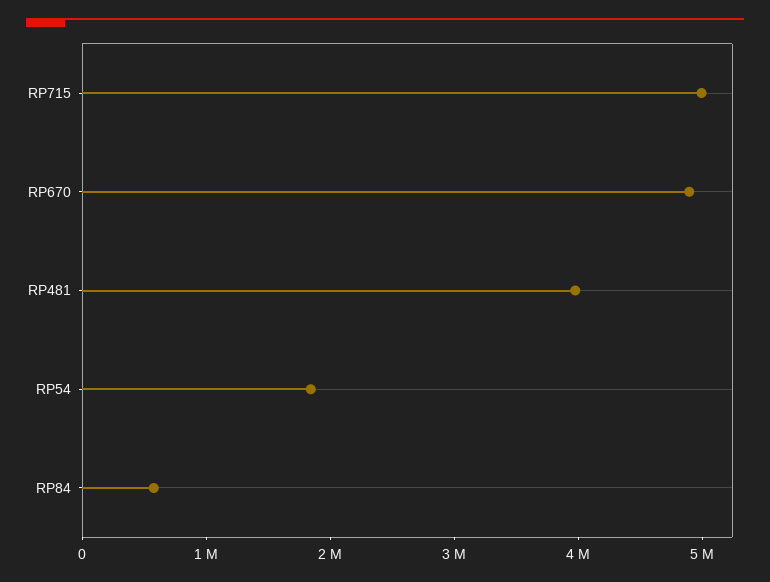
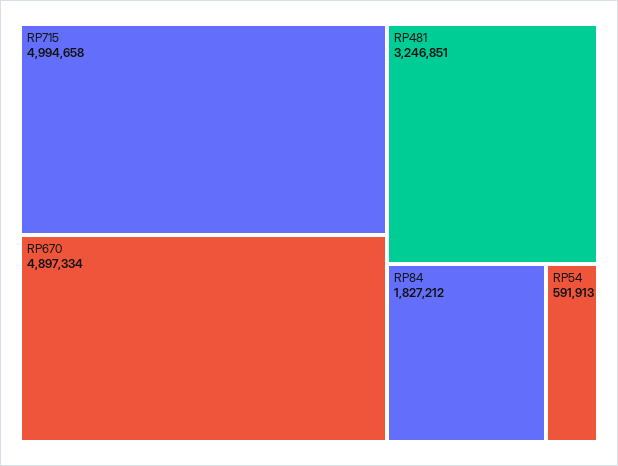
RP481: 4000000 -> 3246851
RP54: 1800000 -> 591913
RP84: 600000 -> 1827212

